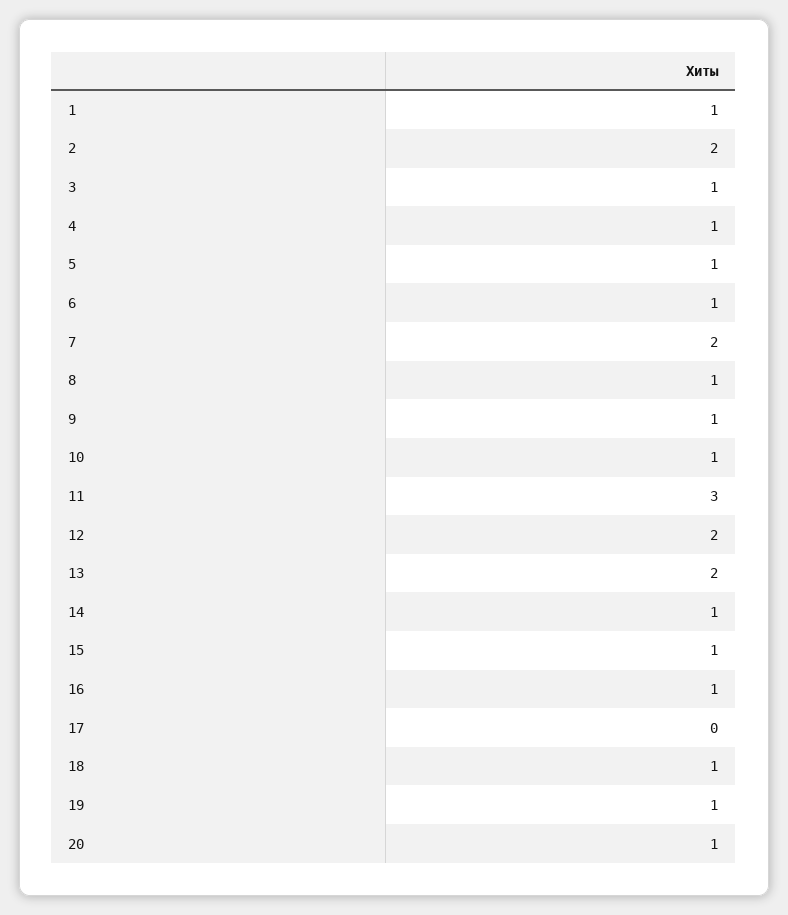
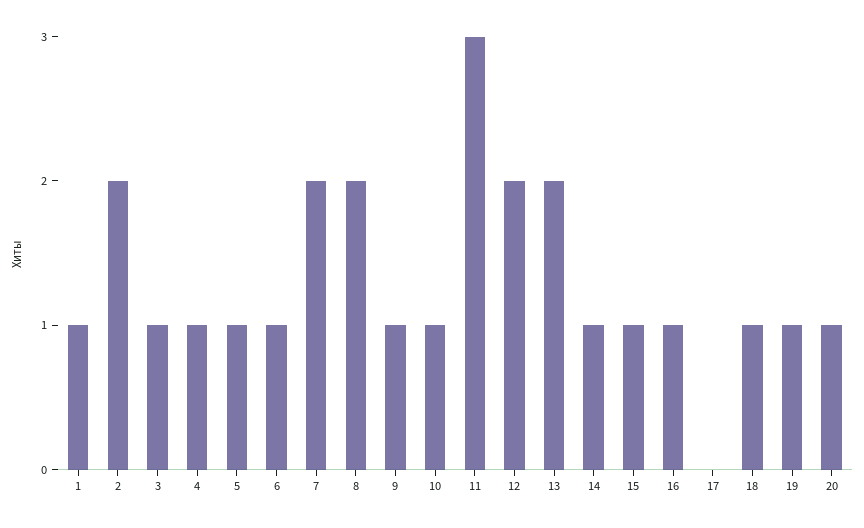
8: 1 -> 2

